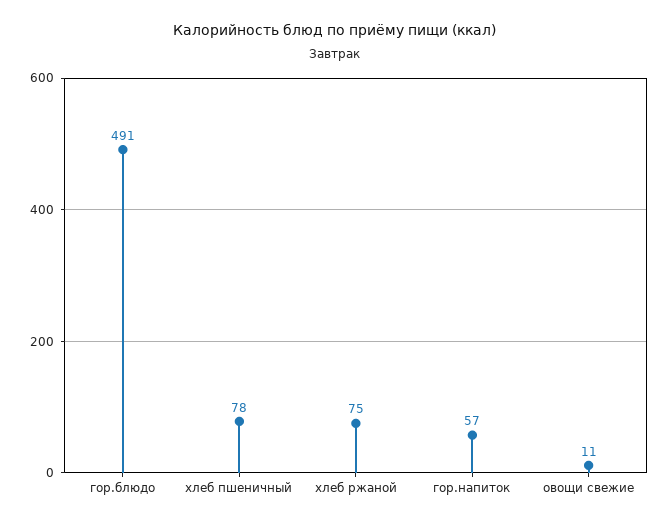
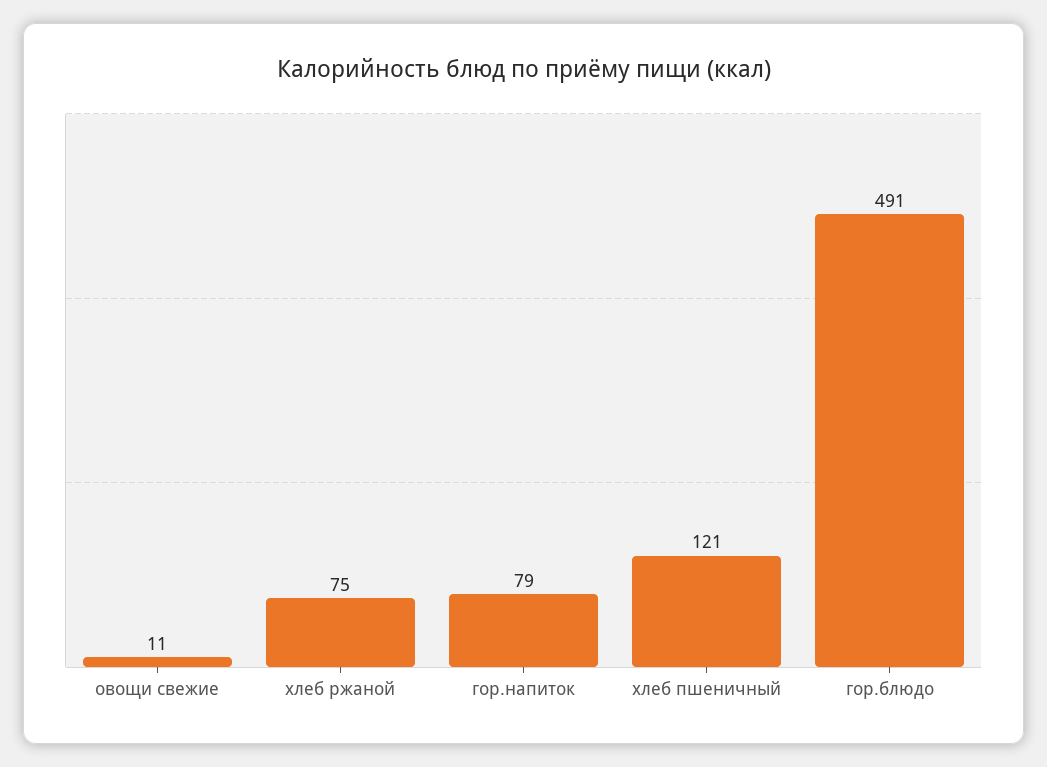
хлеб пшеничный: 78 -> 121
гор.напиток: 57 -> 79

